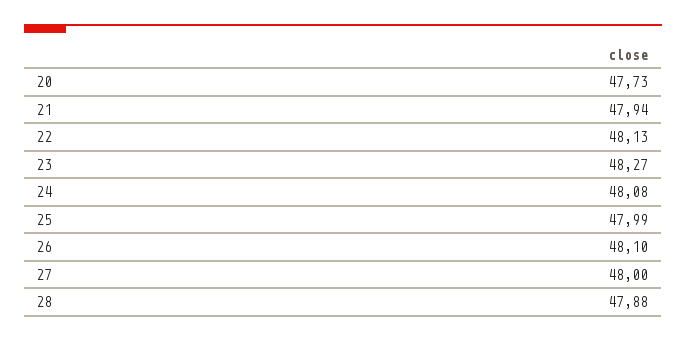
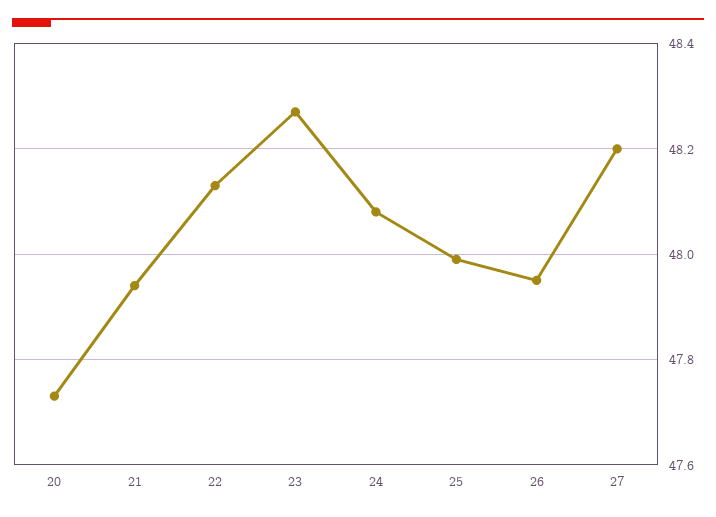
26: 48.1 -> 47.95
27: 48 -> 48.2
28: 47.88 -> none

